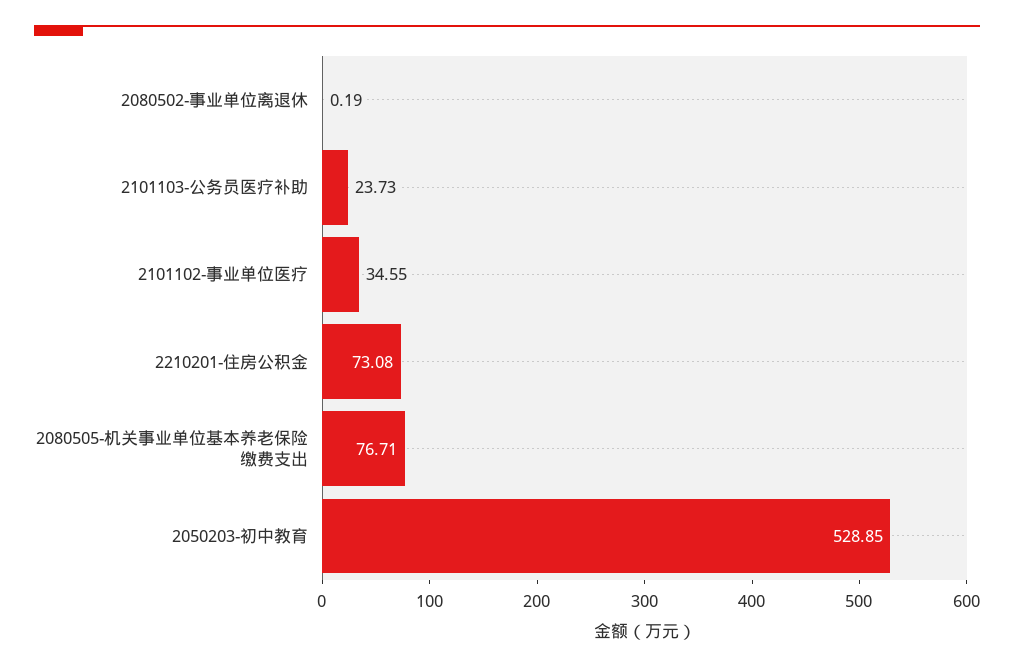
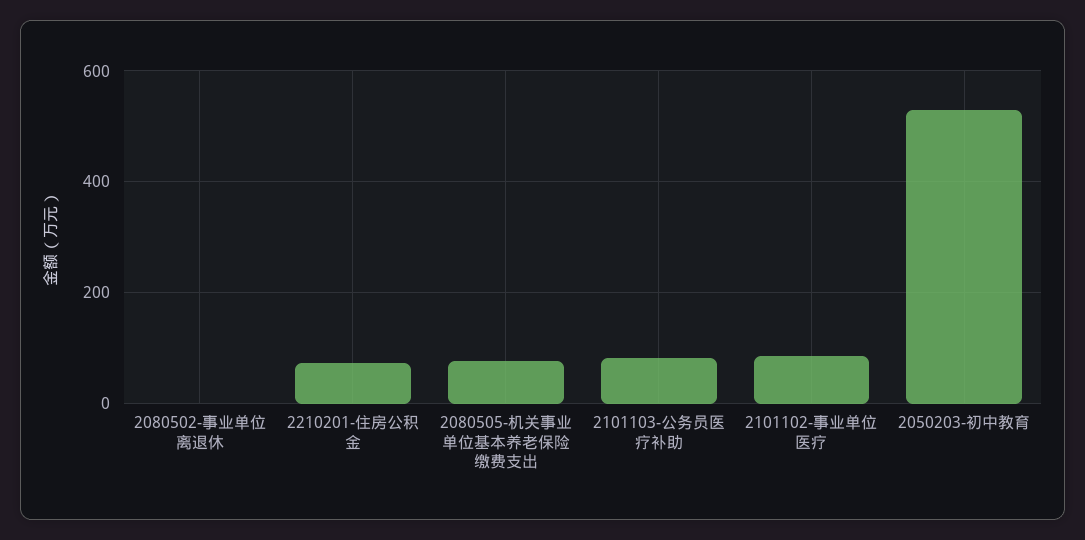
2101103-公务员医疗补助: 23.73 -> 80
2101102-事业单位医疗: 34.55 -> 80

